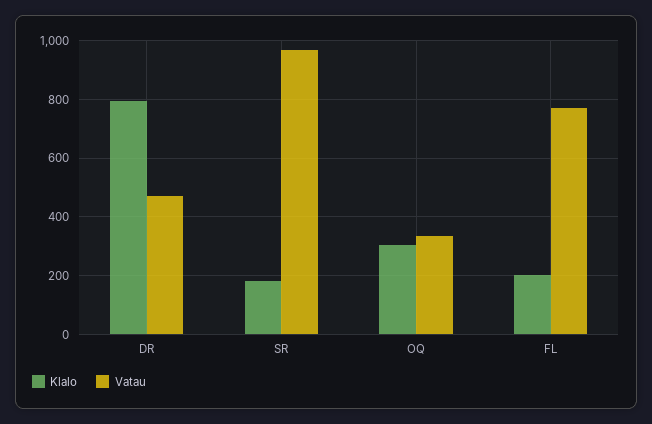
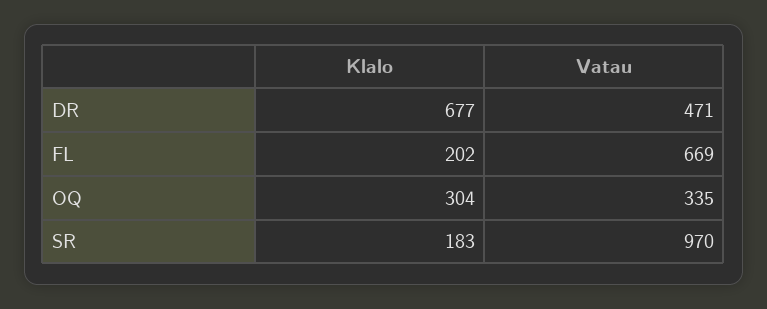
Klalo, DR: 800 -> 677
Vatau, FL: 775 -> 669

